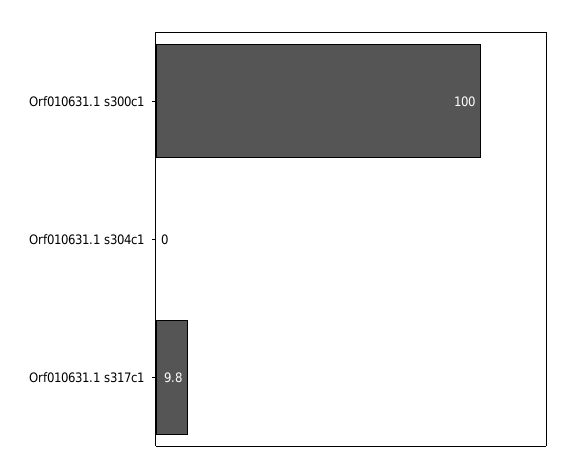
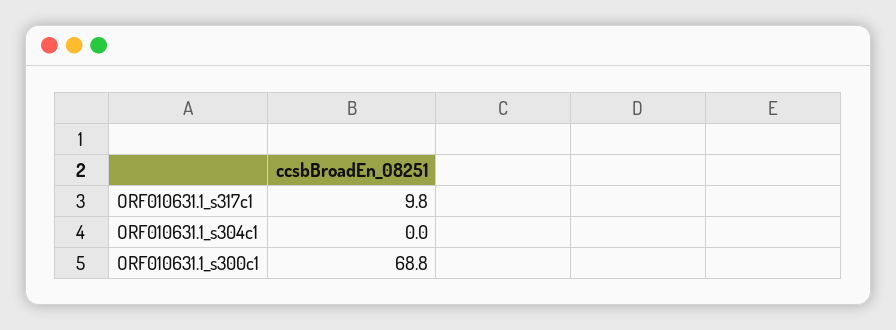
Orf010631.1 s300c1: 100 -> 68.8

